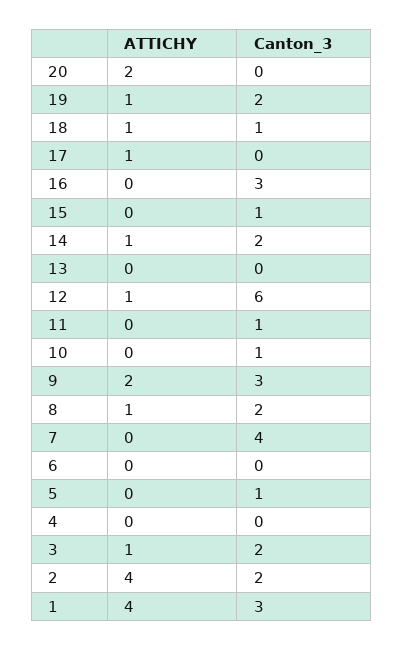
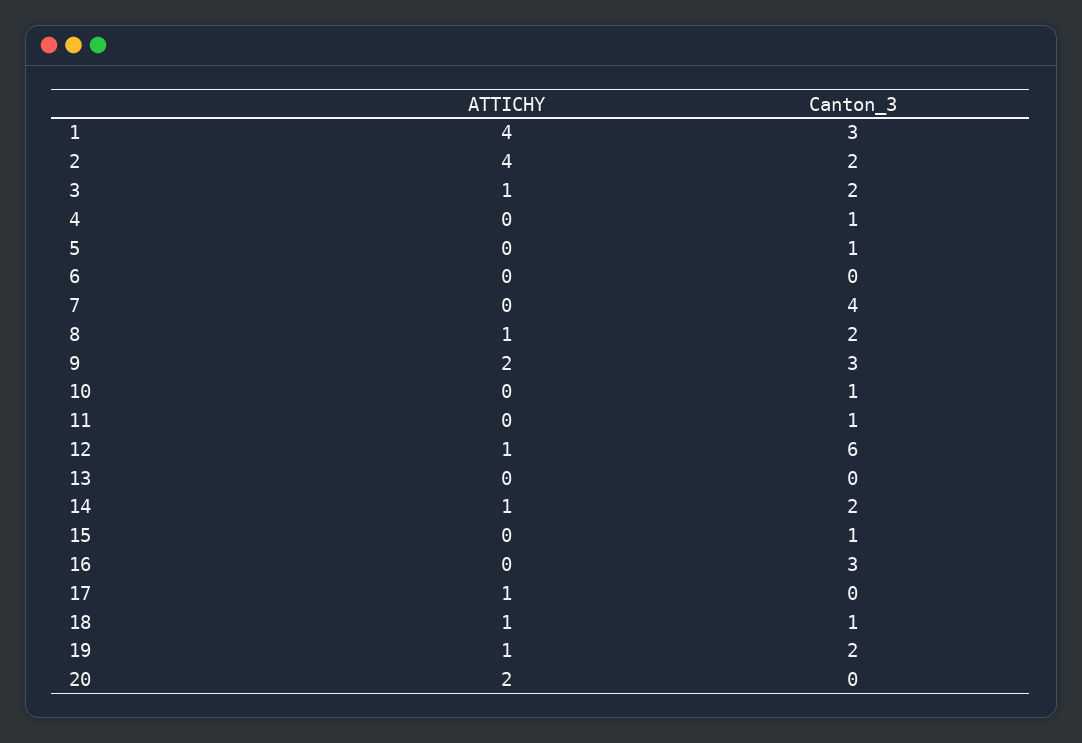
Canton_3, 4: 0 -> 1

